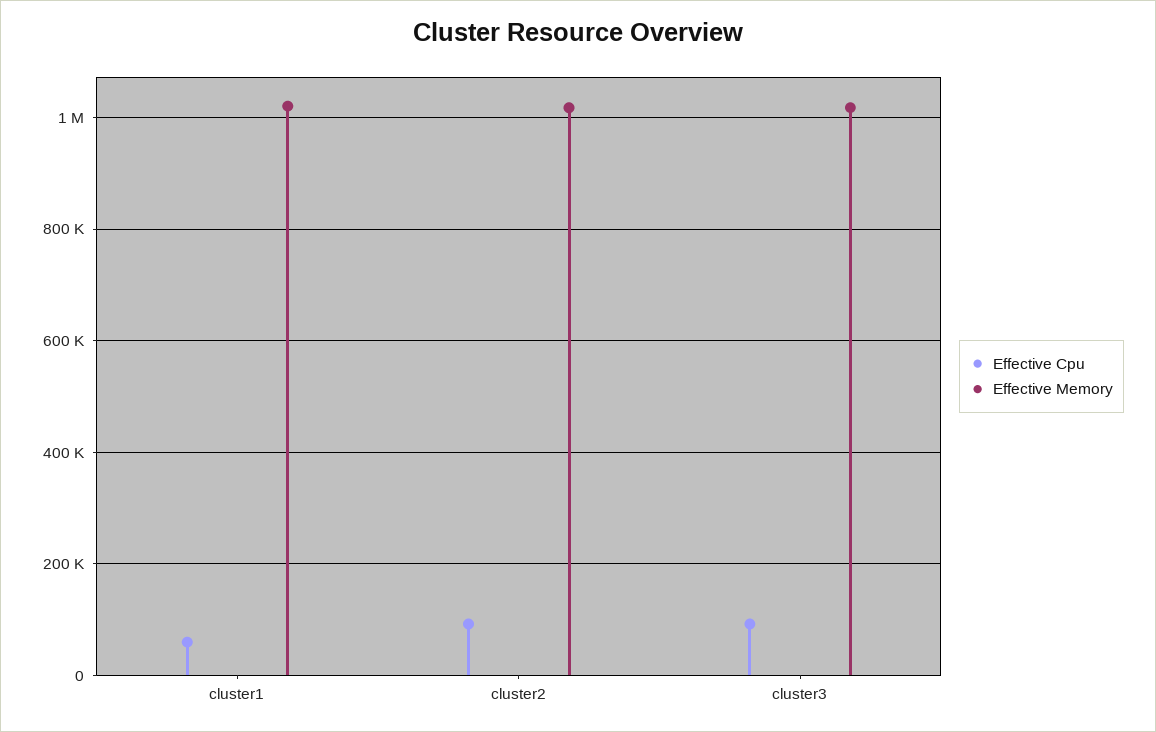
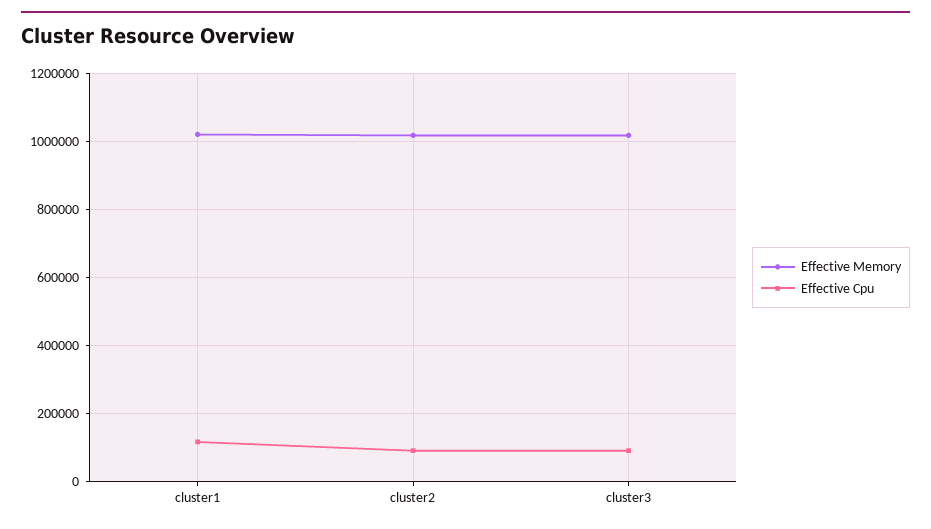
Effective Cpu, cluster1: 60000 -> 120000

